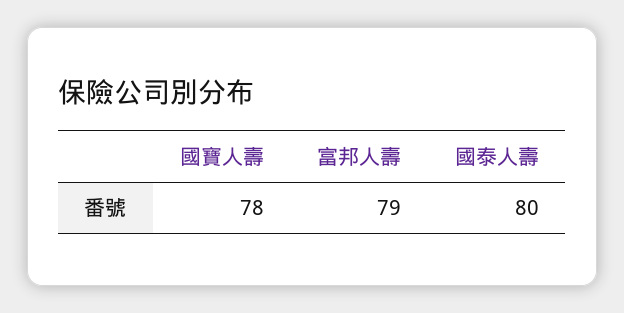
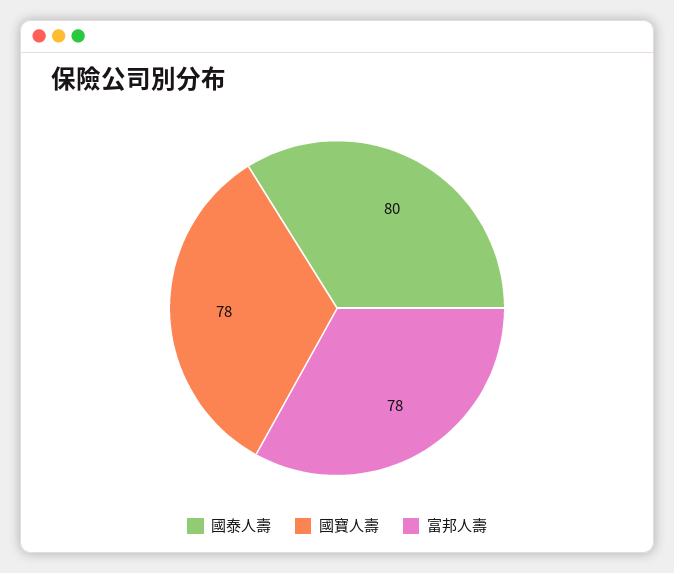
富邦人壽: 79 -> 78

